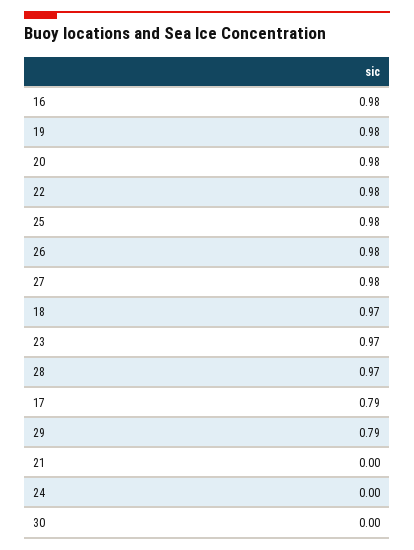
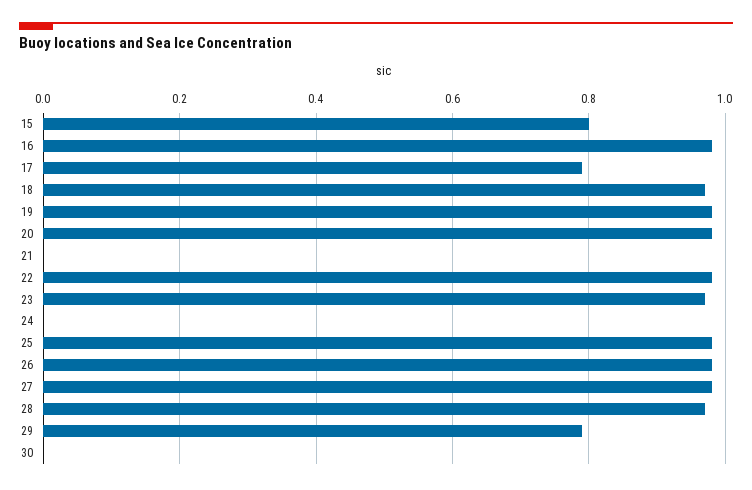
15: none -> 0.8

